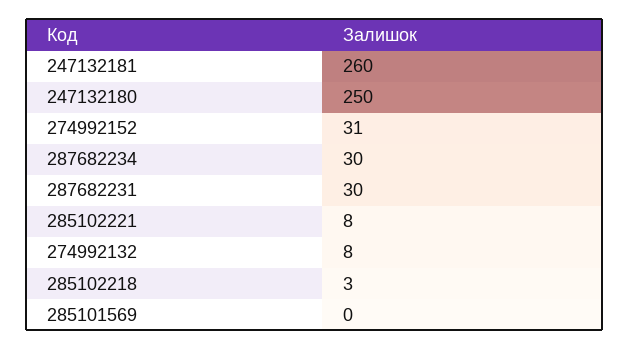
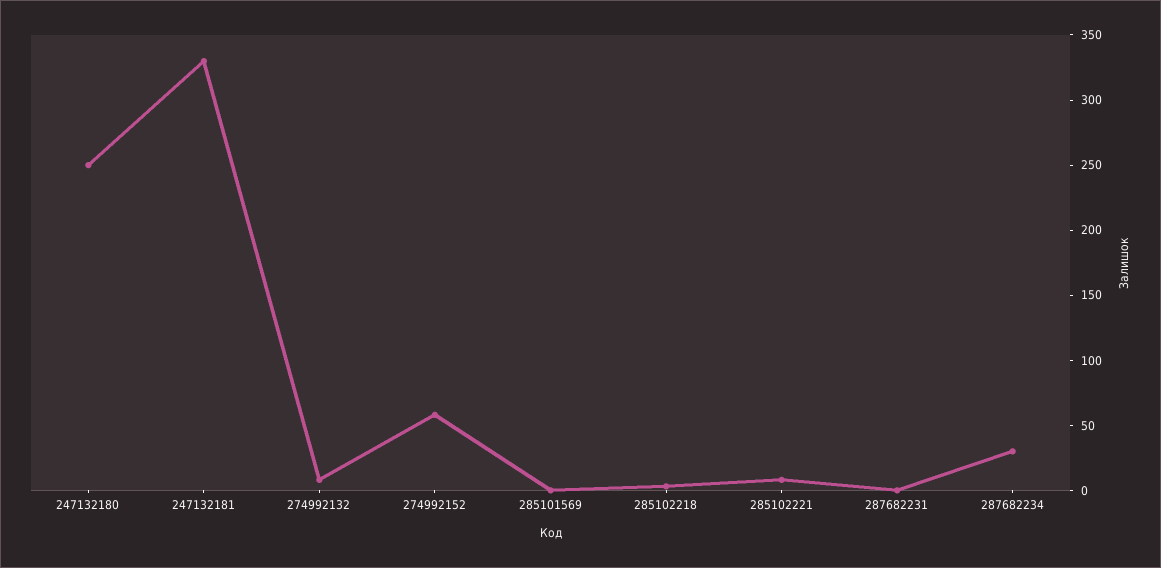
247132181: 260 -> 330
274992152: 31 -> 60
287682231: 30 -> 0

